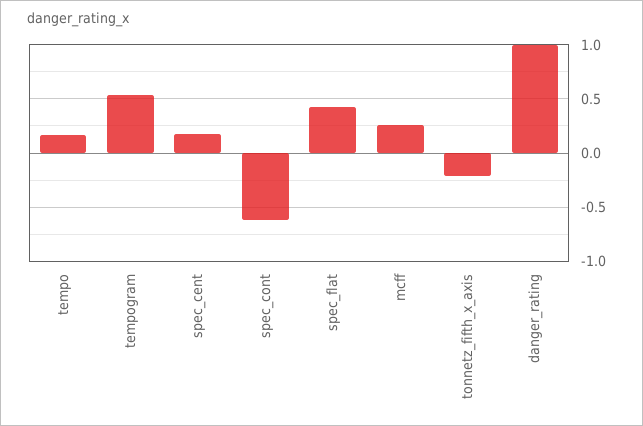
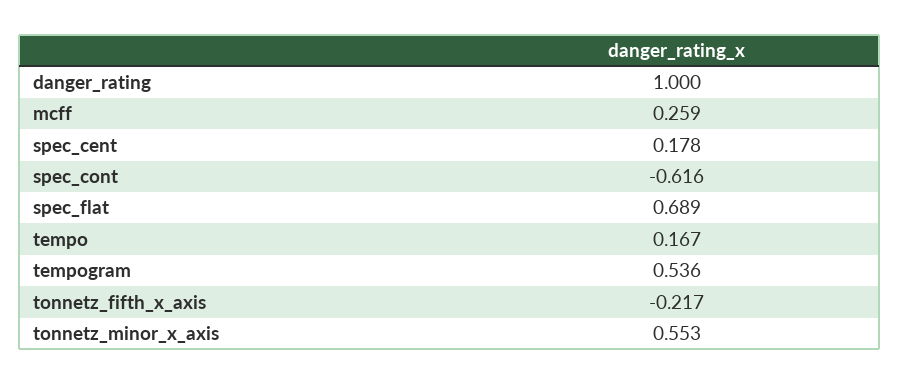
spec_flat: 0.4 -> 0.689
tonnetz_minor_x_axis: none -> 0.553

